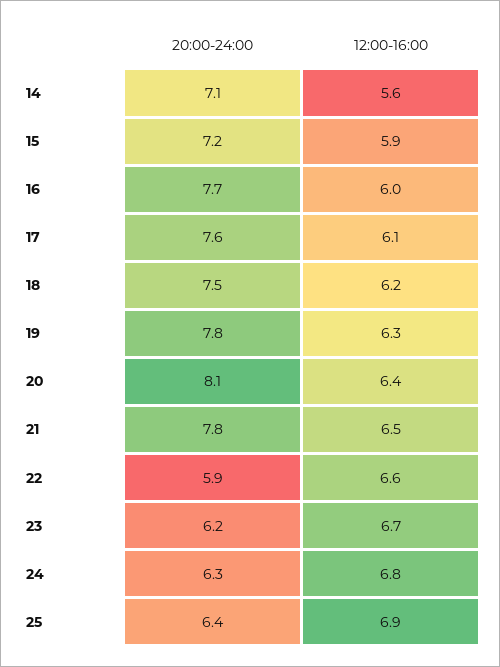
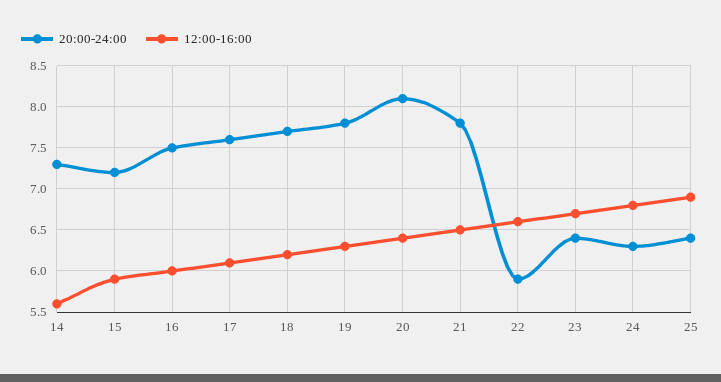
20:00-24:00, 14: 7.1 -> 7.3
20:00-24:00, 16: 7.7 -> 7.5
20:00-24:00, 18: 7.5 -> 7.7
20:00-24:00, 23: 6.2 -> 6.4

